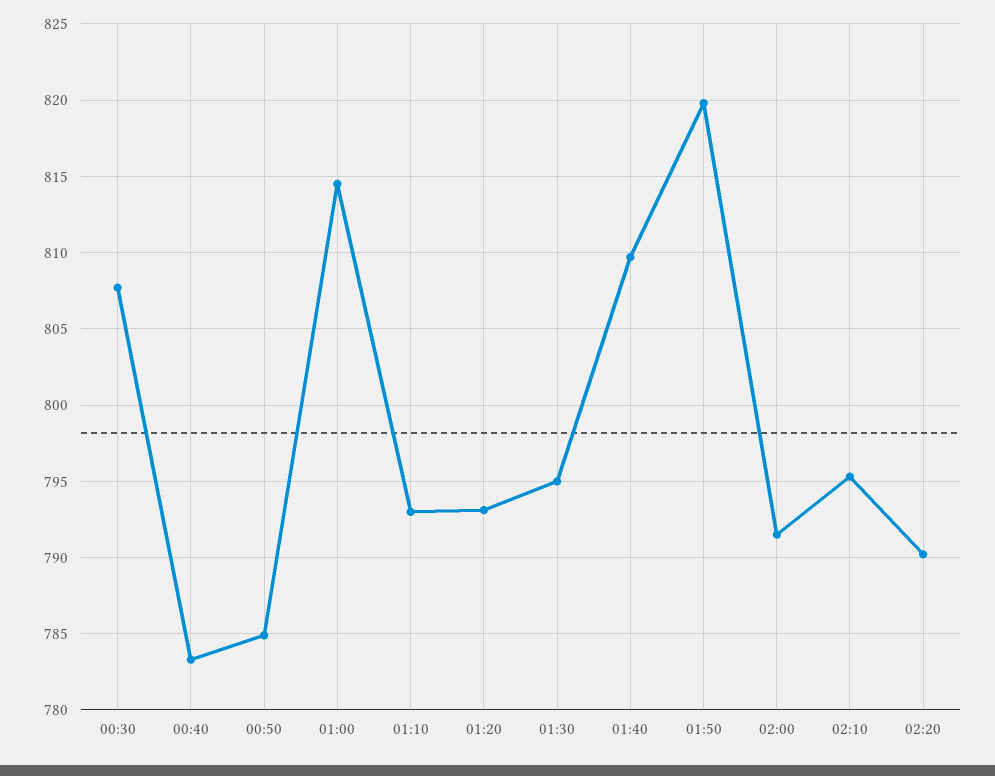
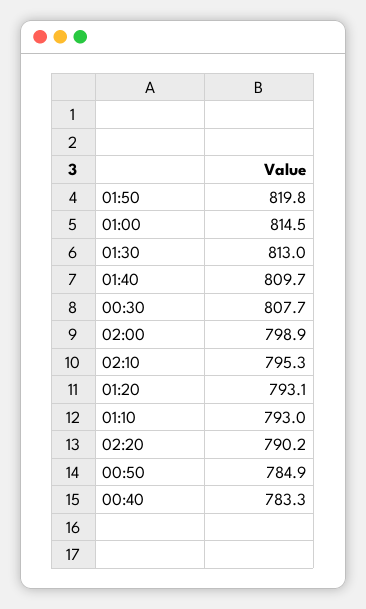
01:30: 795 -> 813
02:00: 791.5 -> 798.9

